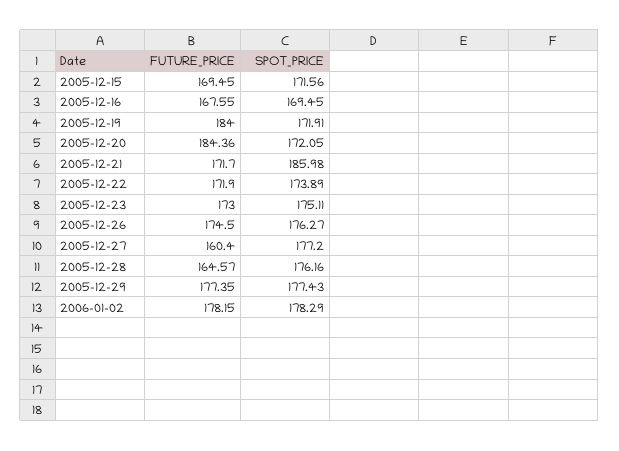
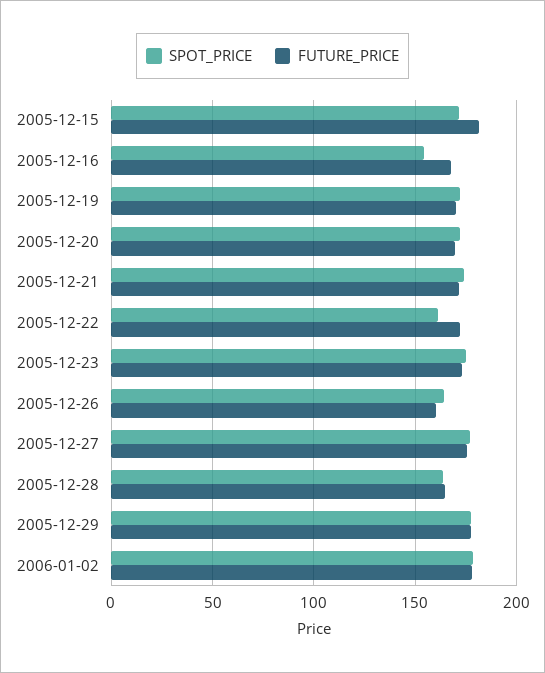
FUTURE_PRICE, 2005-12-15: 169.45 -> 180
SPOT_PRICE, 2005-12-16: 169.45 -> 155
FUTURE_PRICE, 2005-12-19: 184 -> 170
FUTURE_PRICE, 2005-12-20: 184.36 -> 170
SPOT_PRICE, 2005-12-21: 185.98 -> 175
SPOT_PRICE, 2005-12-22: 173.89 -> 160
FUTURE_PRICE, 2005-12-26: 174.5 -> 160
SPOT_PRICE, 2005-12-26: 176.27 -> 165
FUTURE_PRICE, 2005-12-27: 160.4 -> 175
SPOT_PRICE, 2005-12-28: 176.16 -> 165

